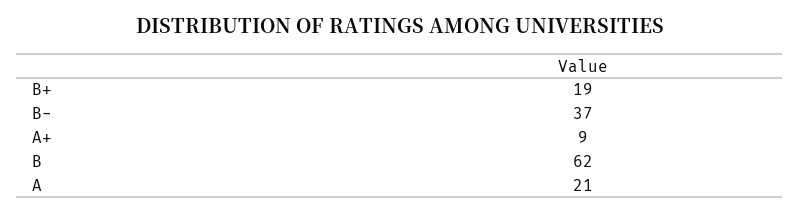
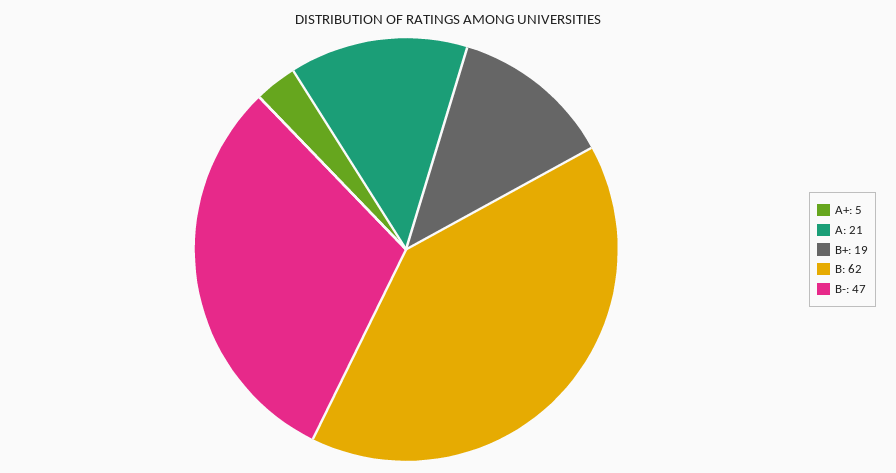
B-: 37 -> 47
A+: 9 -> 5

